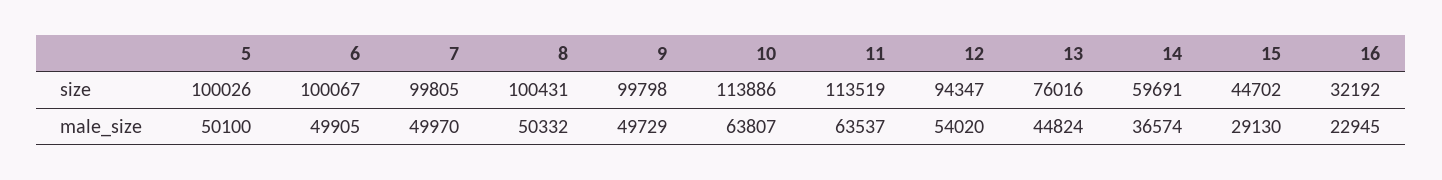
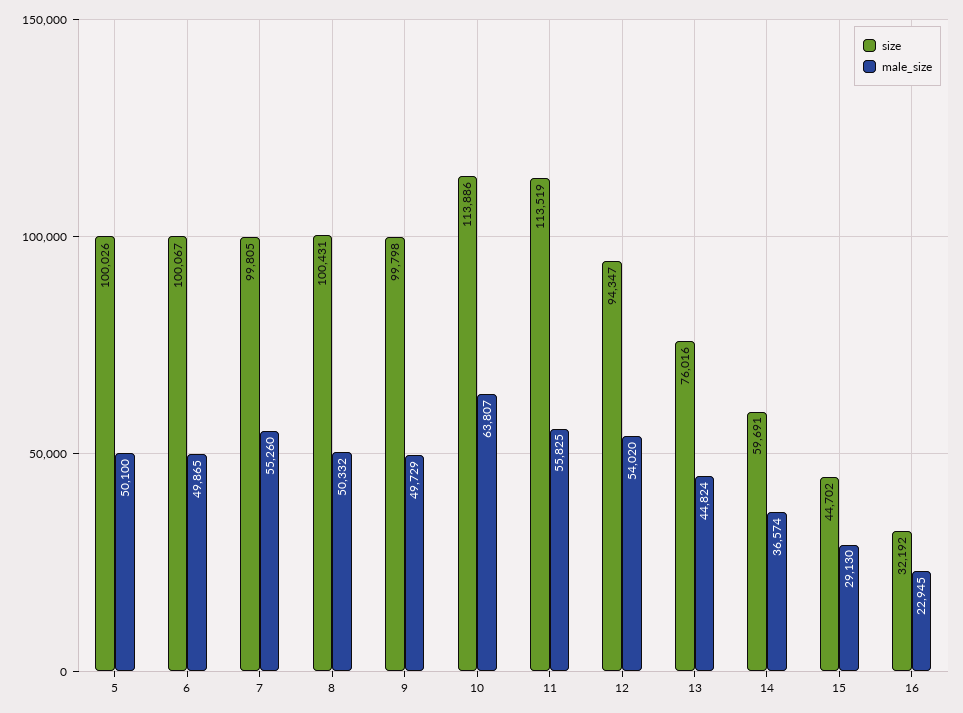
male_size, 6: 49905 -> 49865
male_size, 7: 49970 -> 55260
male_size, 11: 63537 -> 55825

